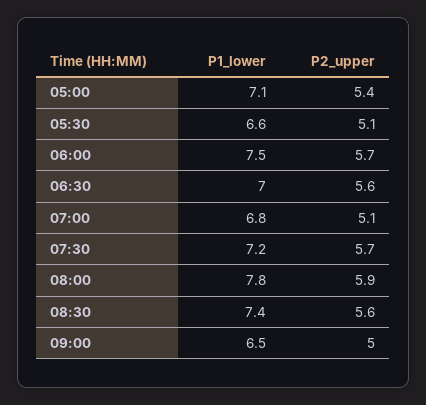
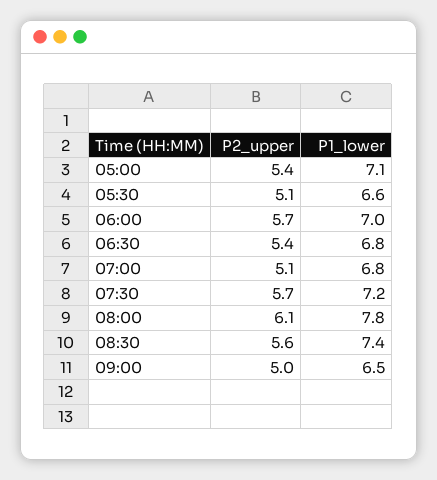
P1_lower, 06:00: 7.5 -> 7
P1_lower, 06:30: 7 -> 6.8
P2_upper, 06:30: 5.6 -> 5.4
P2_upper, 08:00: 5.9 -> 6.1

